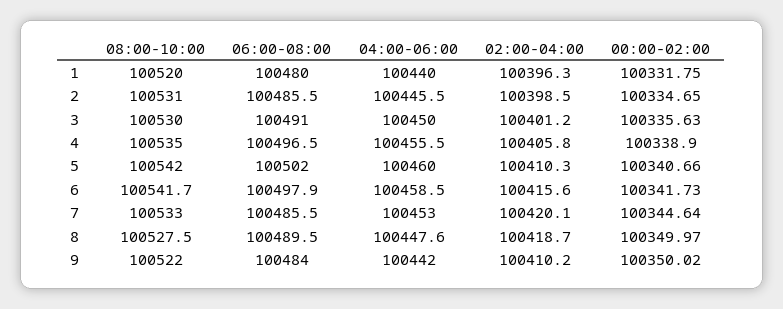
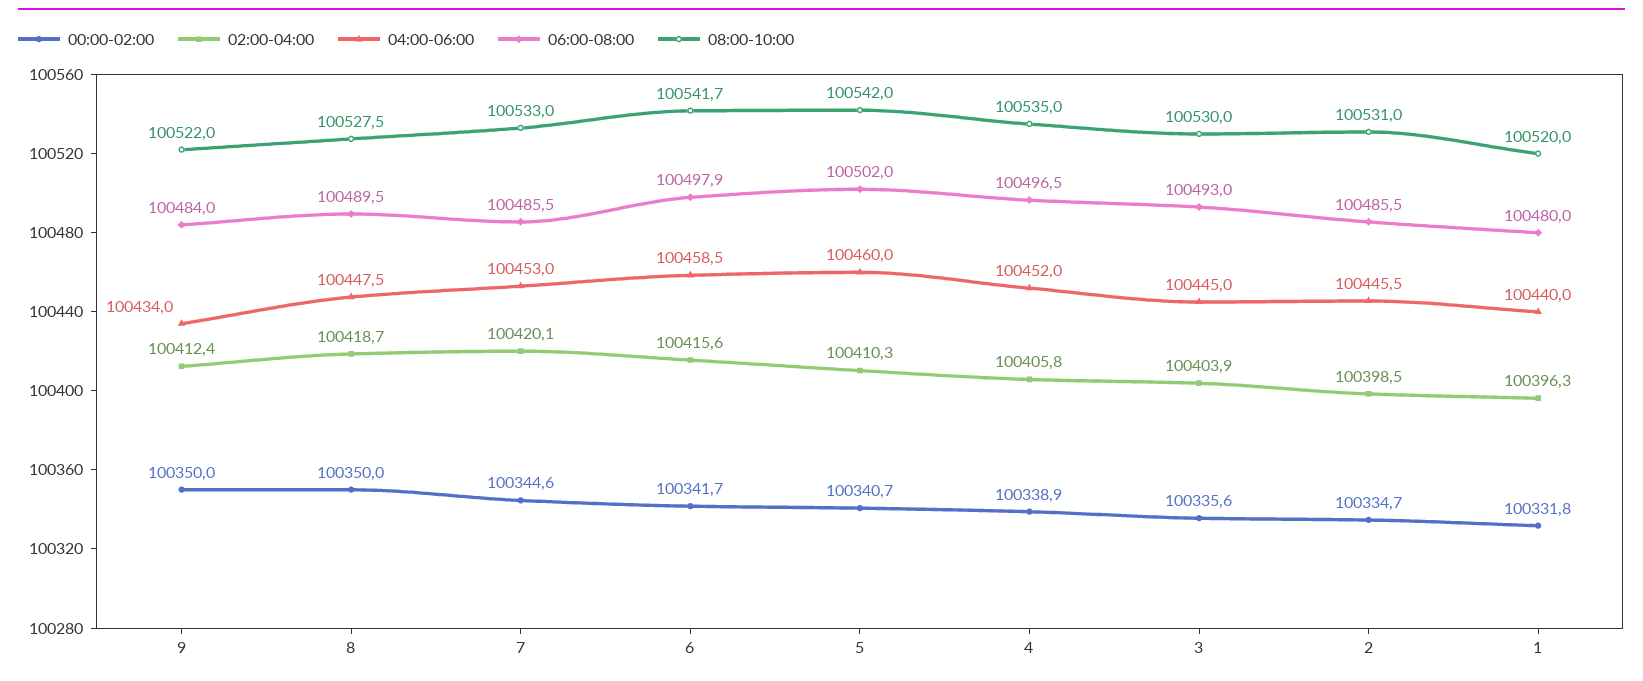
06:00-08:00, 3: 100491 -> 100493
04:00-06:00, 3: 100450 -> 100445
02:00-04:00, 3: 100401.2 -> 100403.9
04:00-06:00, 4: 100455.5 -> 100452
04:00-06:00, 8: 100447.6 -> 100447.5
04:00-06:00, 9: 100442 -> 100434
02:00-04:00, 9: 100410.2 -> 100412.4

